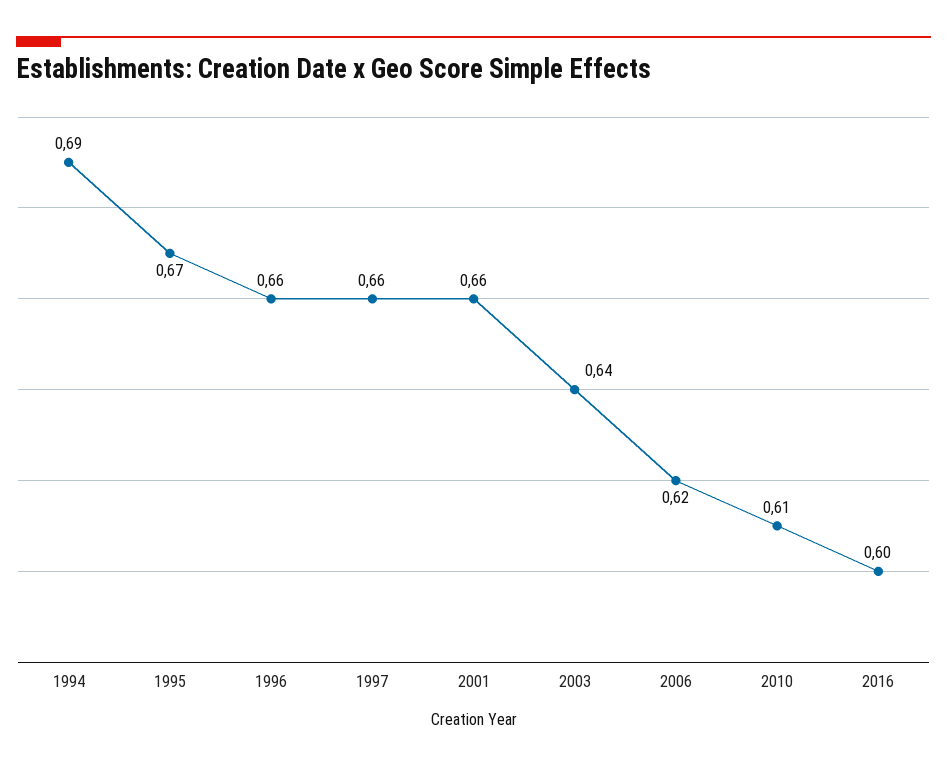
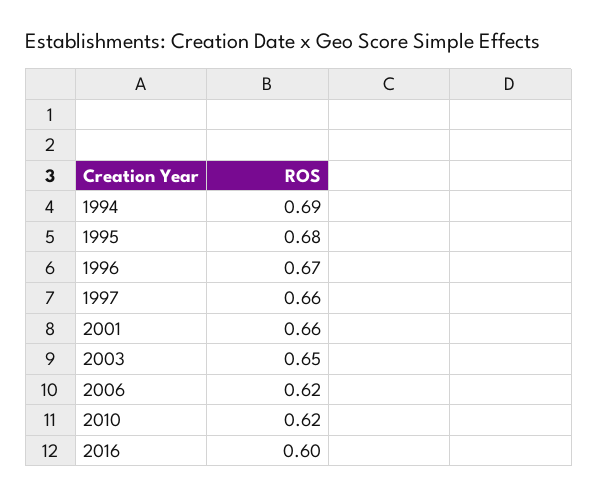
1995: 0.67 -> 0.68
1996: 0.66 -> 0.67
2003: 0.64 -> 0.65
2010: 0.61 -> 0.62

